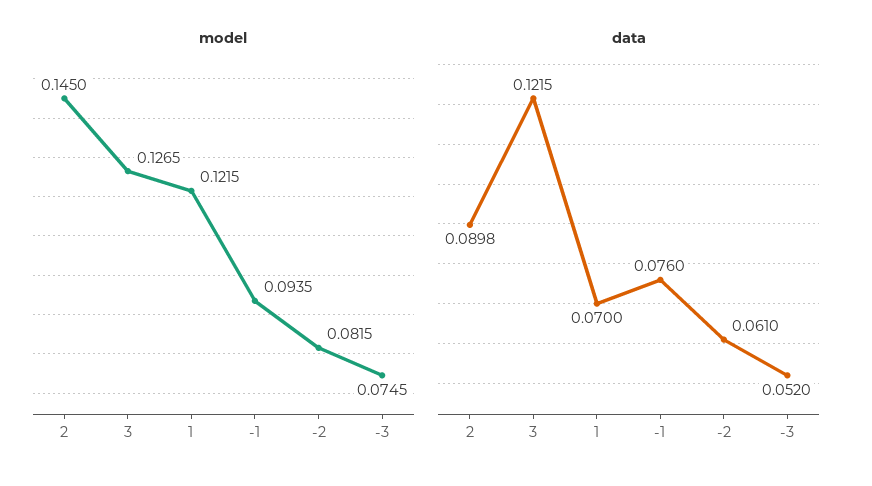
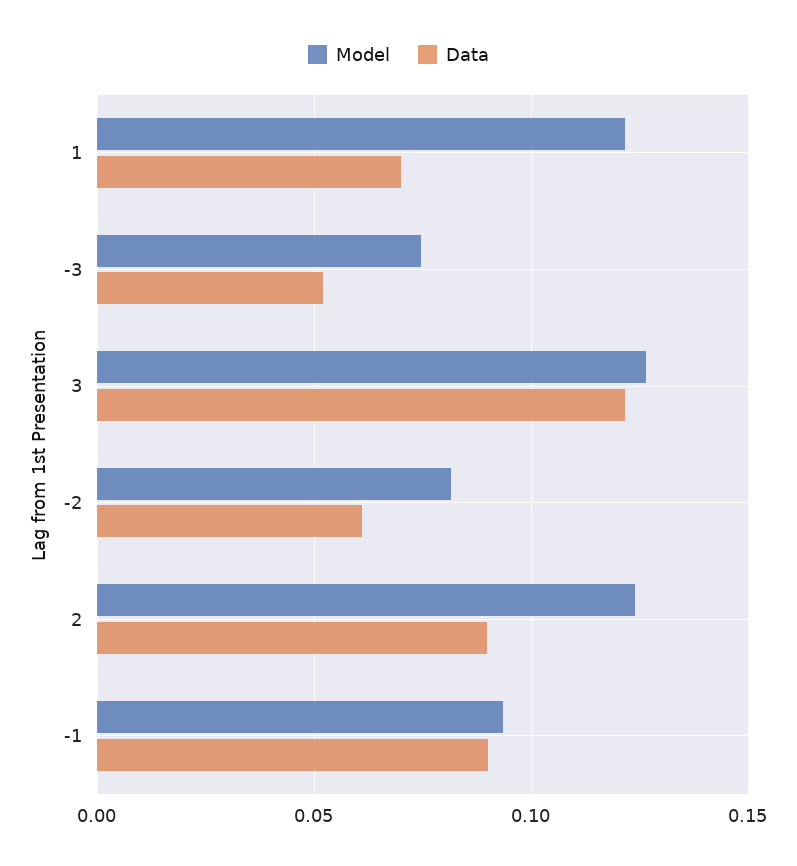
model, 2: 0.145 -> 0.125
data, -1: 0.076 -> 0.09

